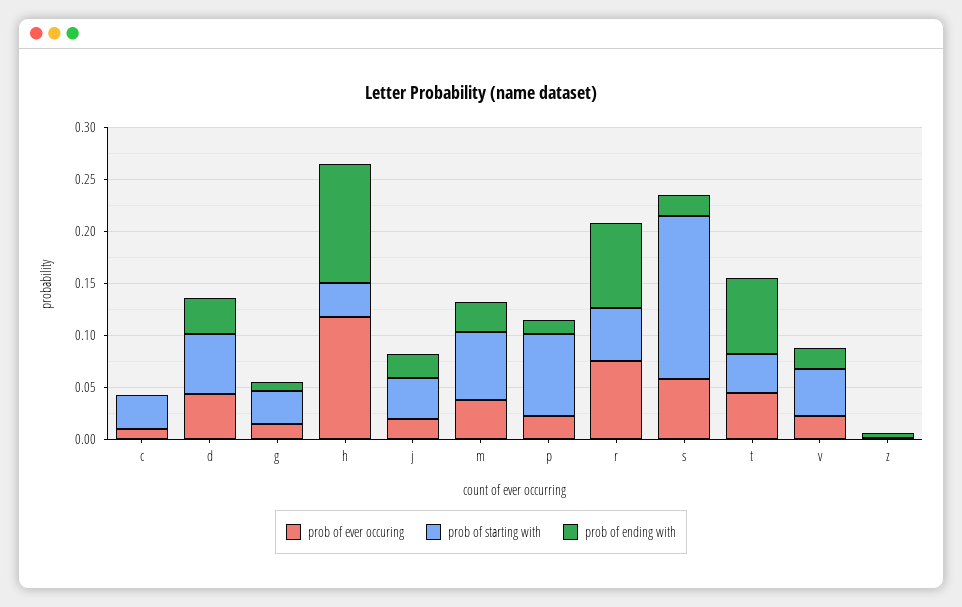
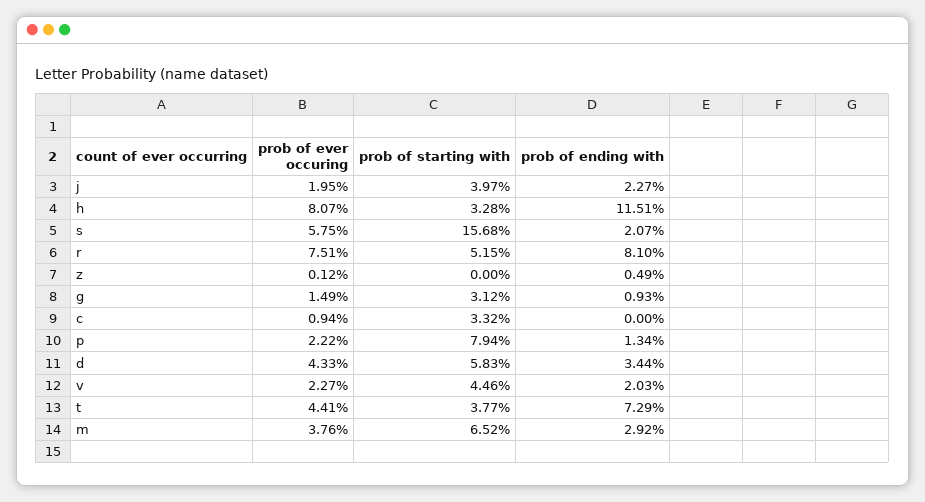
prob of ever occuring, h: 0.12 -> 0.0807

